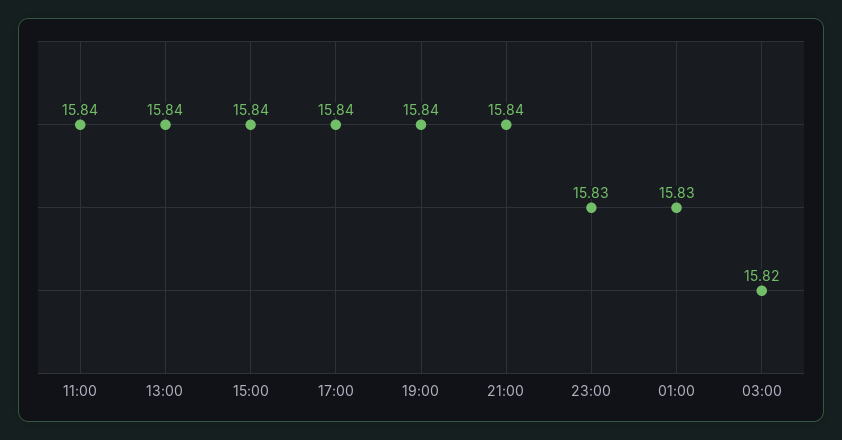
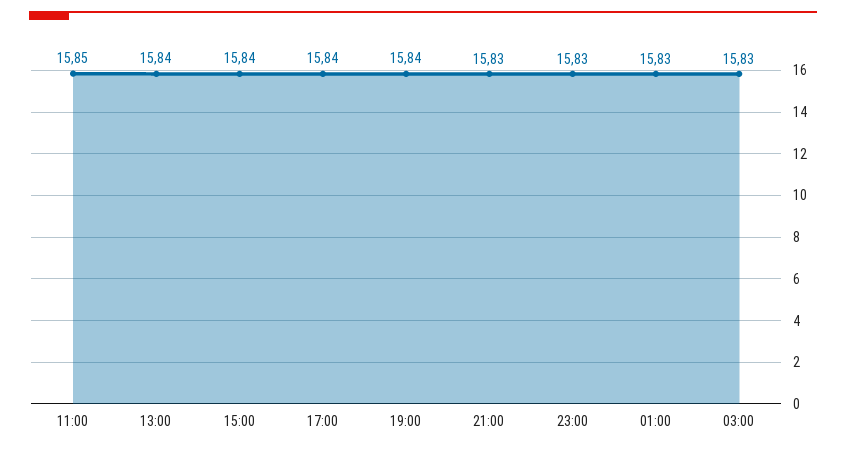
11:00: 15.84 -> 15.85
21:00: 15.84 -> 15.83
03:00: 15.82 -> 15.83

